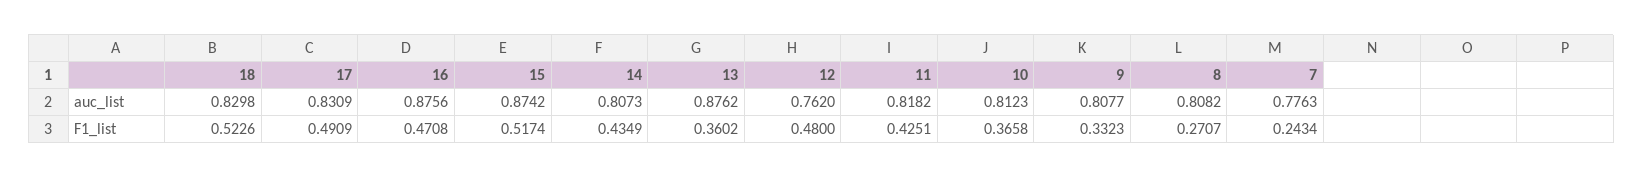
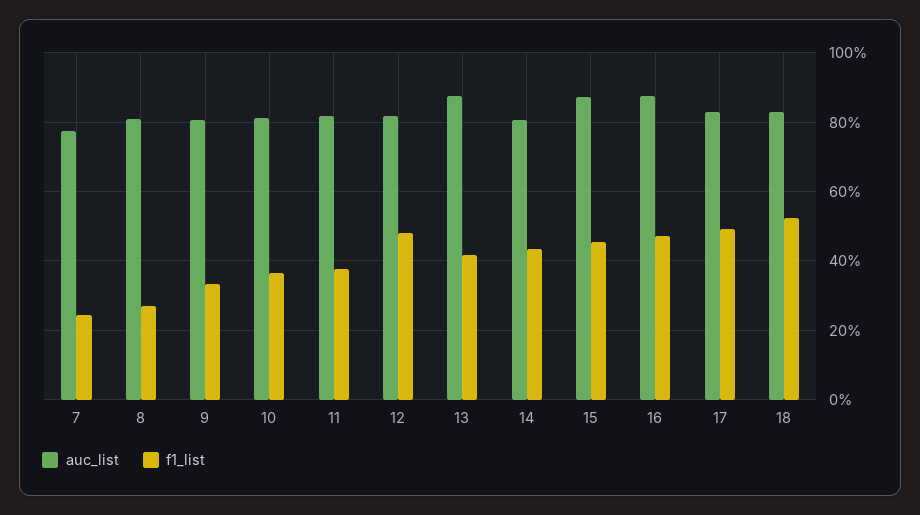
auc_list, 12: 0.762 -> 0.82
F1_list, 15: 0.5174 -> 0.46
F1_list, 13: 0.3602 -> 0.42
F1_list, 11: 0.4251 -> 0.38

